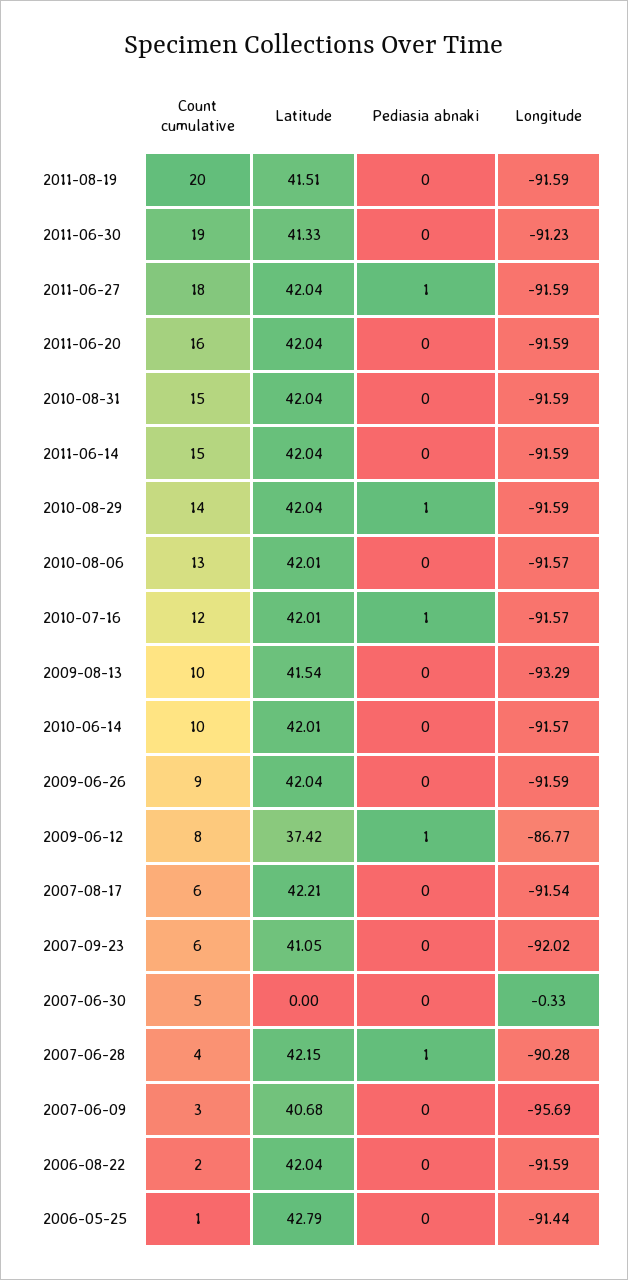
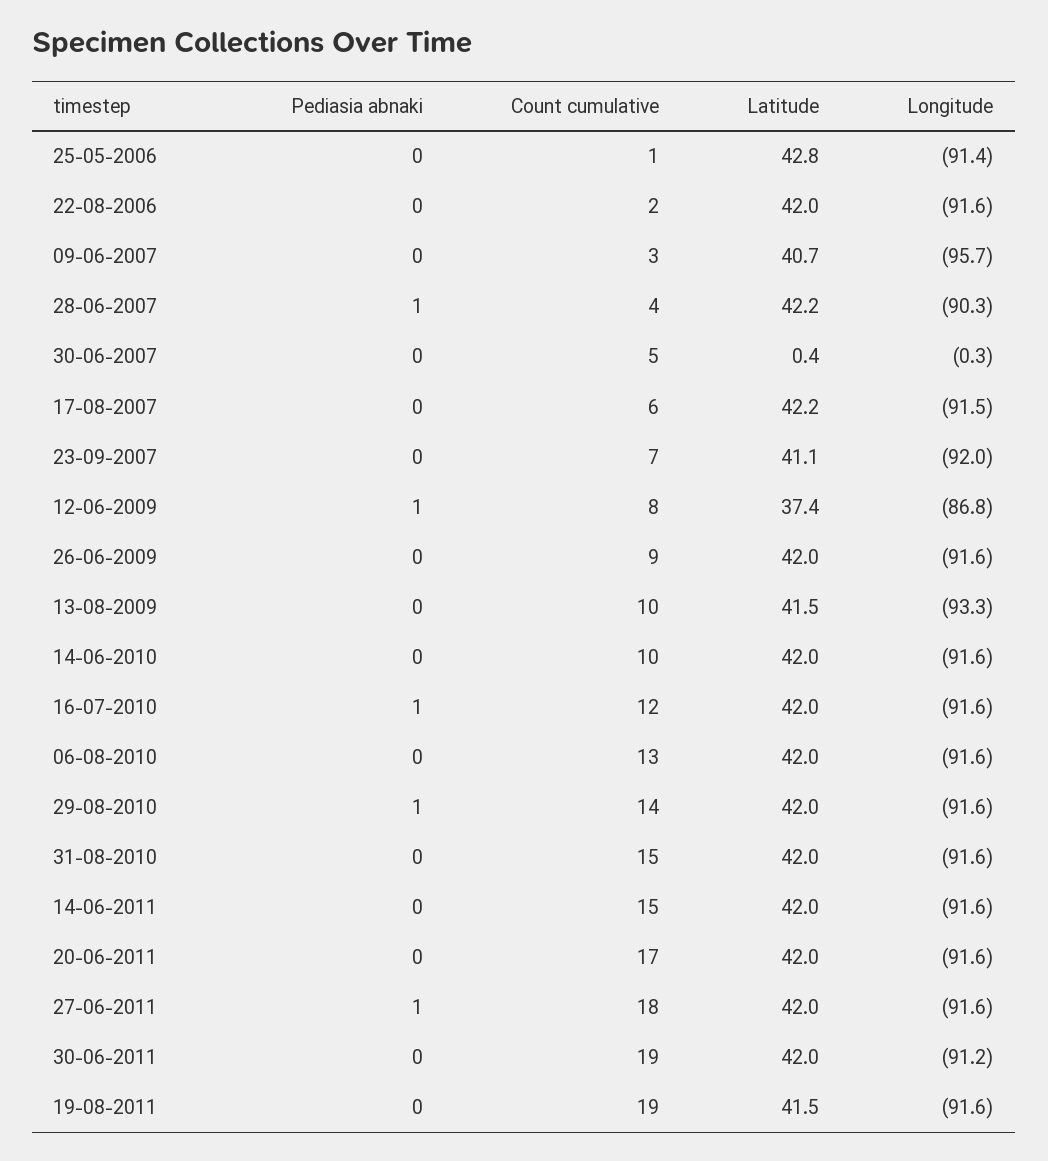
Count cumulative, 2011-08-19: 20 -> 19
Latitude, 2011-06-30: 41.33 -> 42
Count cumulative, 2011-06-20: 16 -> 17
Count cumulative, 2007-09-23: 6 -> 7
Latitude, 2007-06-30: 0 -> 0.4

